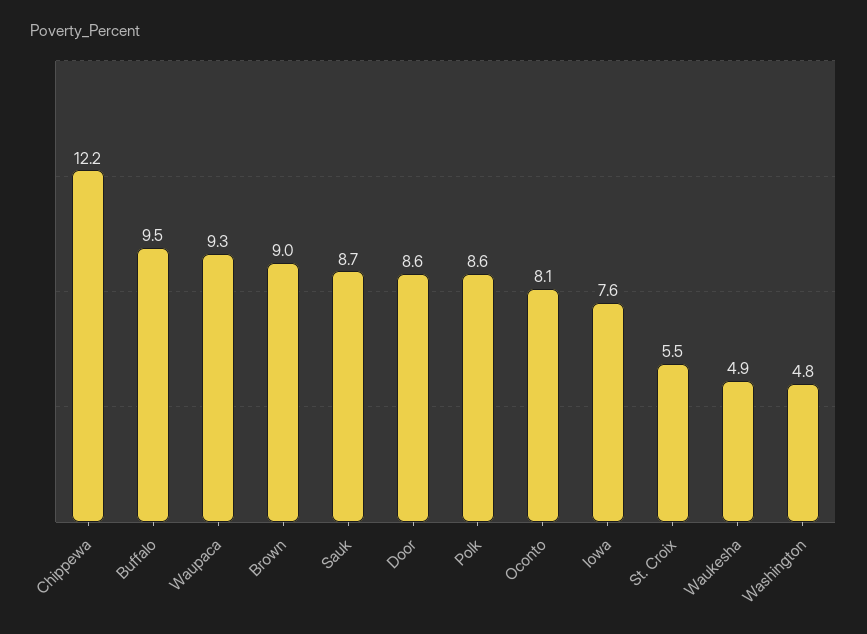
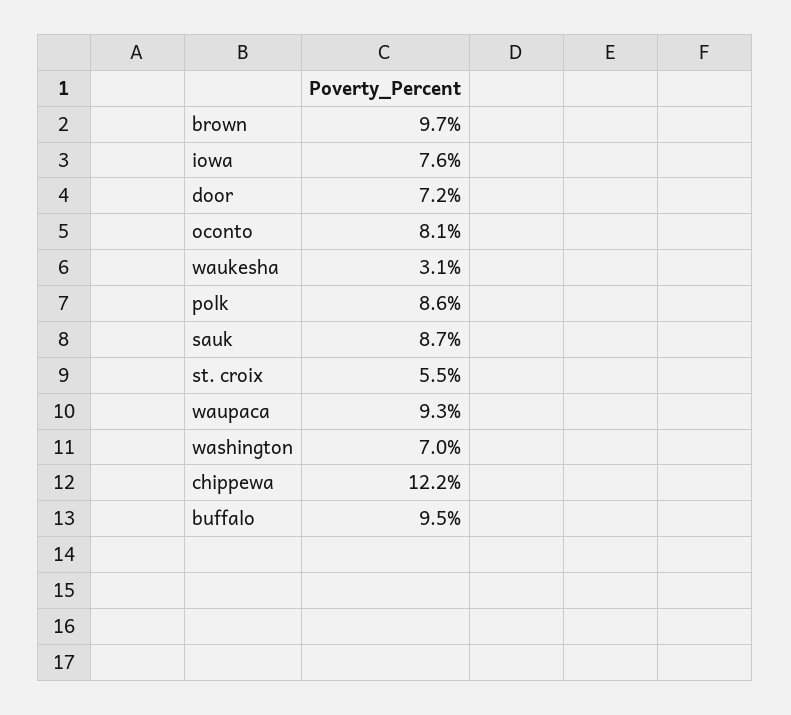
Brown: 9 -> 9.7
Door: 8.6 -> 7.2
Waukesha: 4.9 -> 3.1
Washington: 4.8 -> 7

